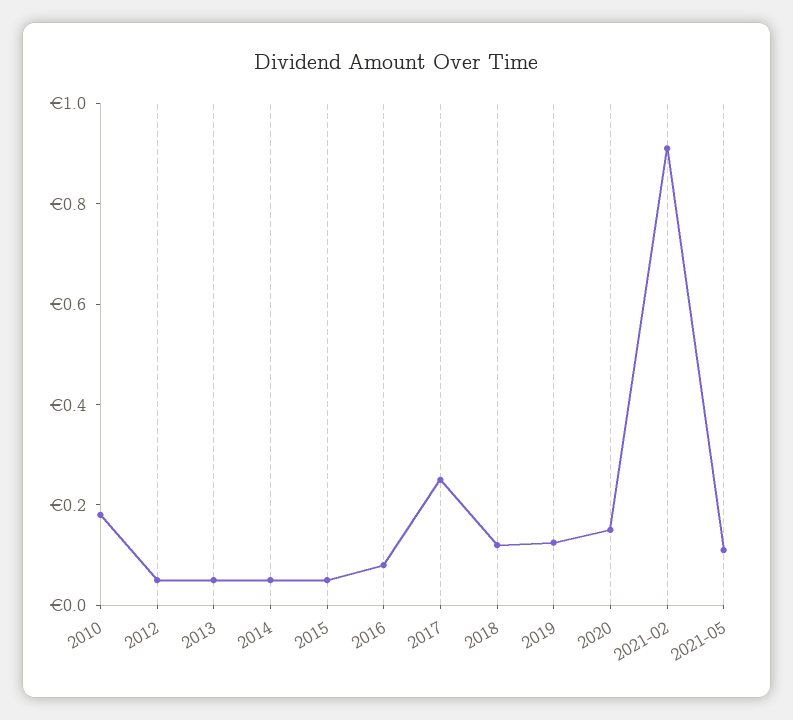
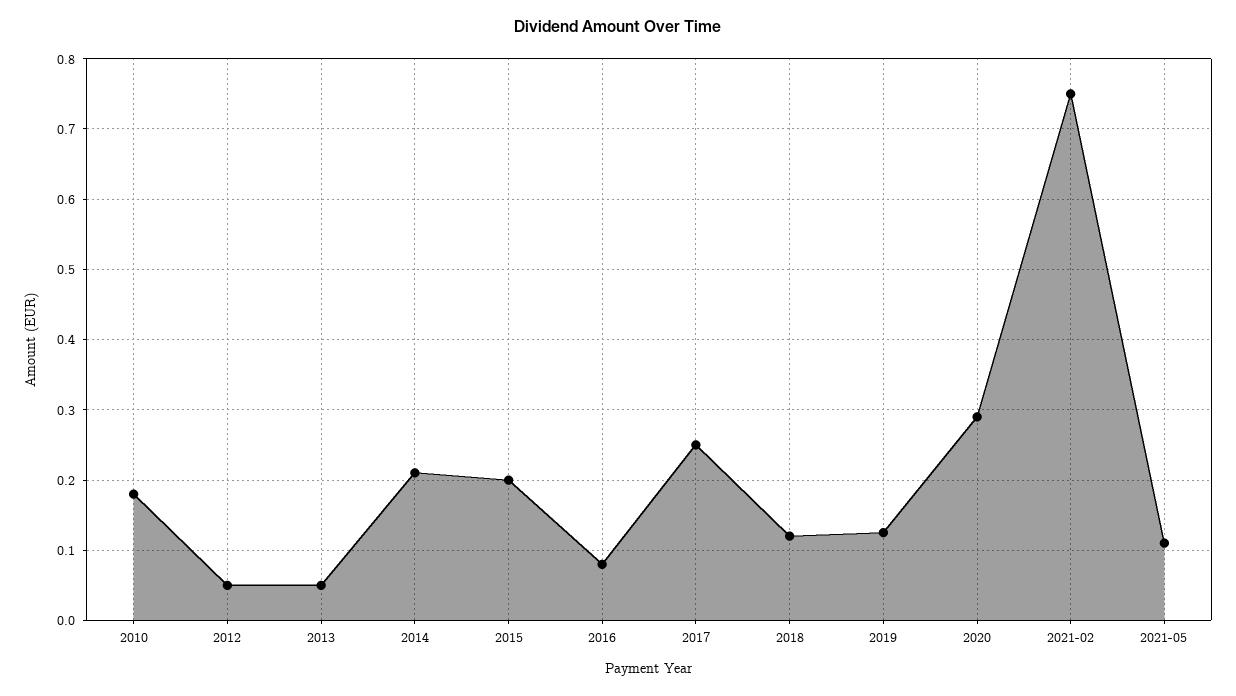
2014: 0.05 -> 0.21
2015: 0.05 -> 0.2
2020: 0.15 -> 0.29
2021-02: 0.9 -> 0.75

